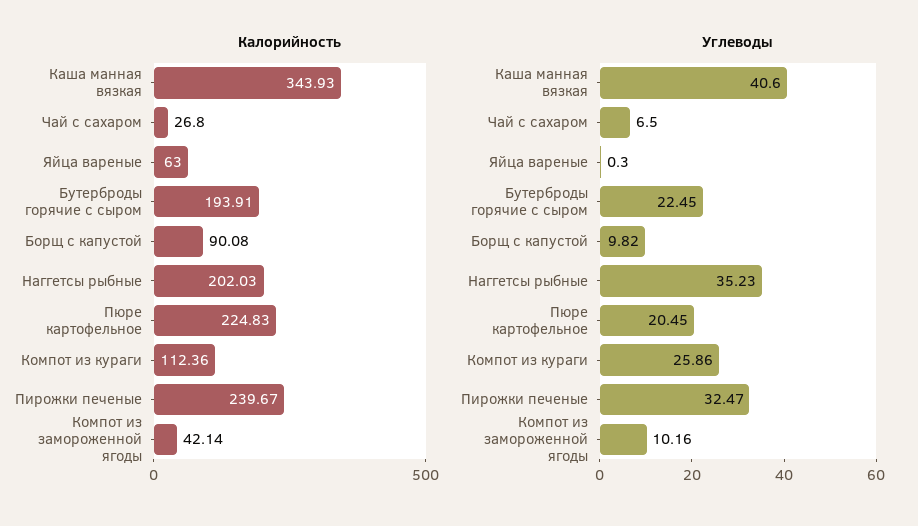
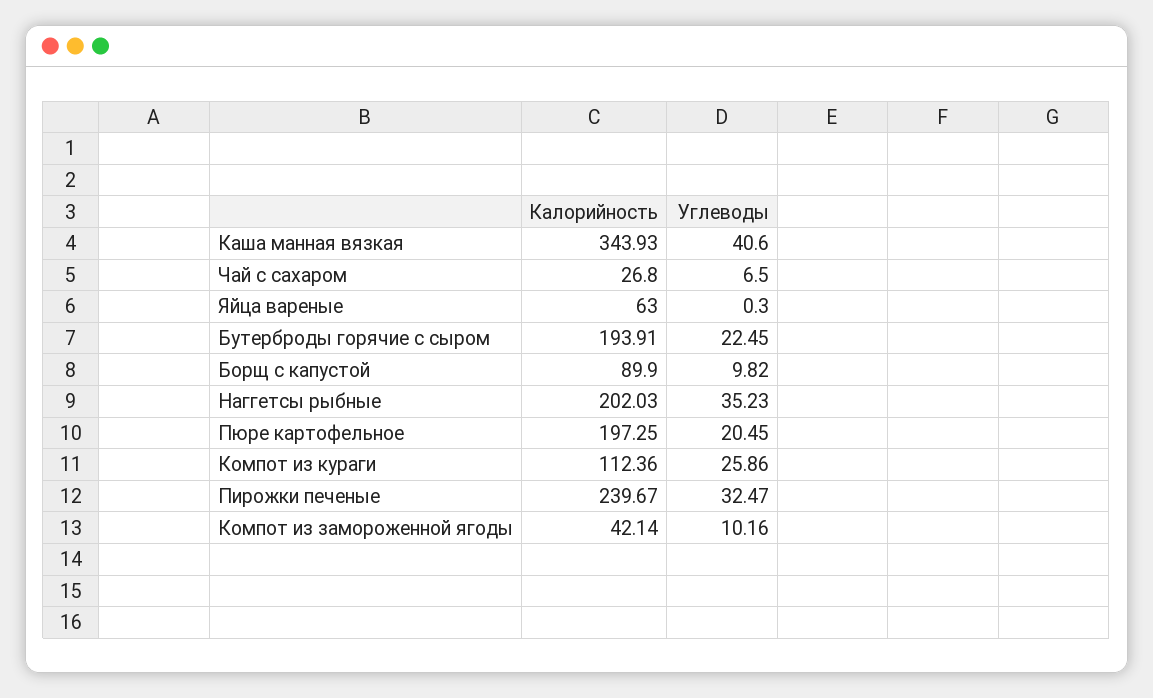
Калорийность, Борщ с капустой: 90.08 -> 89.9
Калорийность, Пюре картофельное: 224.83 -> 197.25

